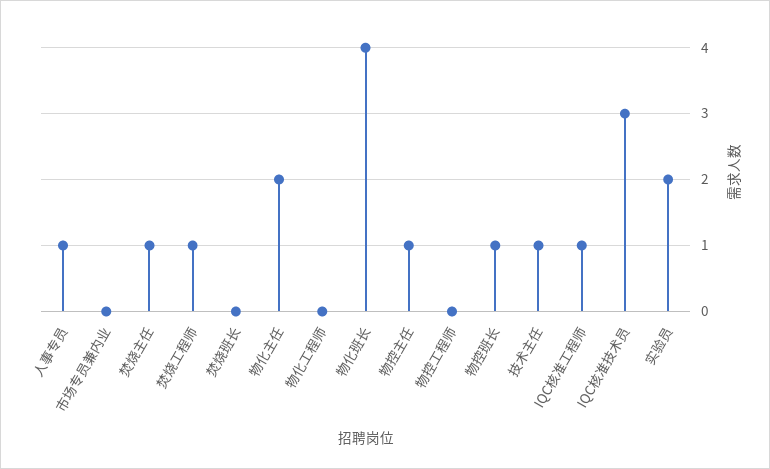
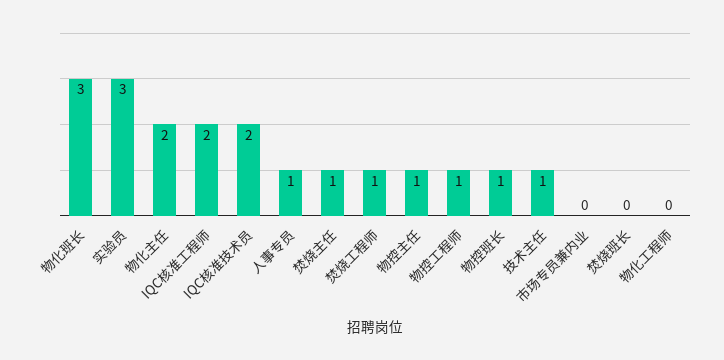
物化班长: 4 -> 3
物控工程师: 0 -> 1
IQC核准工程师: 1 -> 2
IQC核准技术员: 3 -> 2
实验员: 2 -> 3

